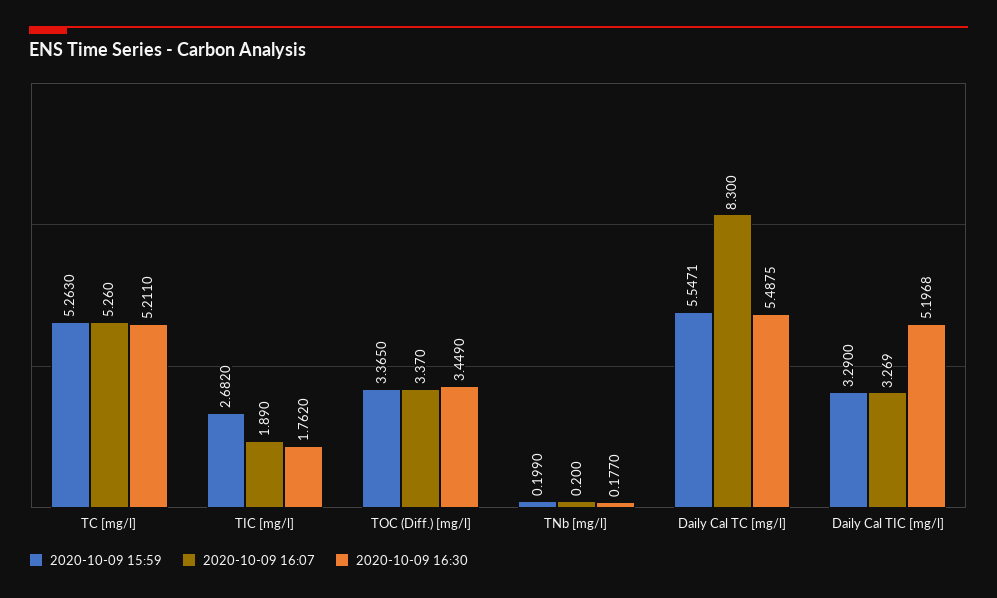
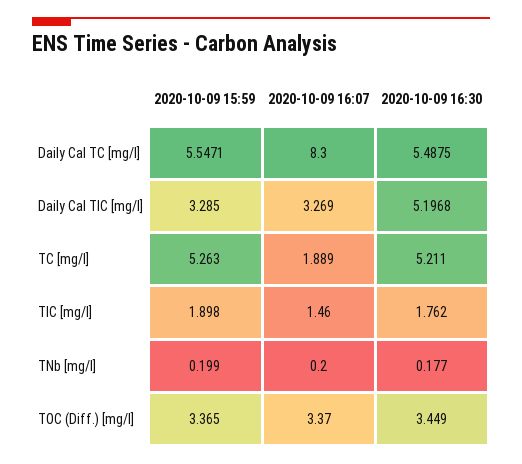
2020-10-09 16:07, TC [mg/l]: 5.26 -> 1.889
2020-10-09 15:59, TIC [mg/l]: 2.682 -> 1.898
2020-10-09 16:07, TIC [mg/l]: 1.89 -> 1.46
2020-10-09 15:59, Daily Cal TIC [mg/l]: 3.29 -> 3.285

